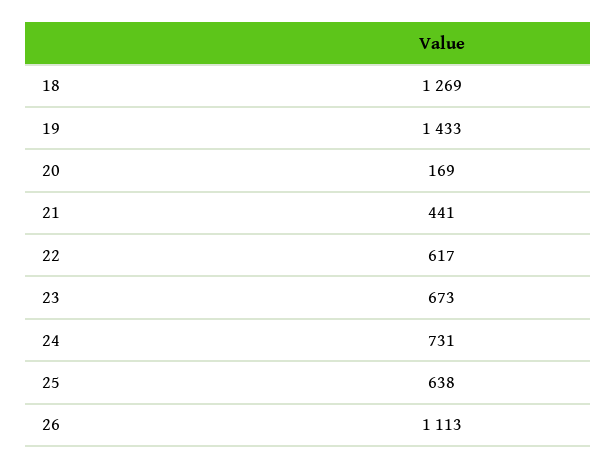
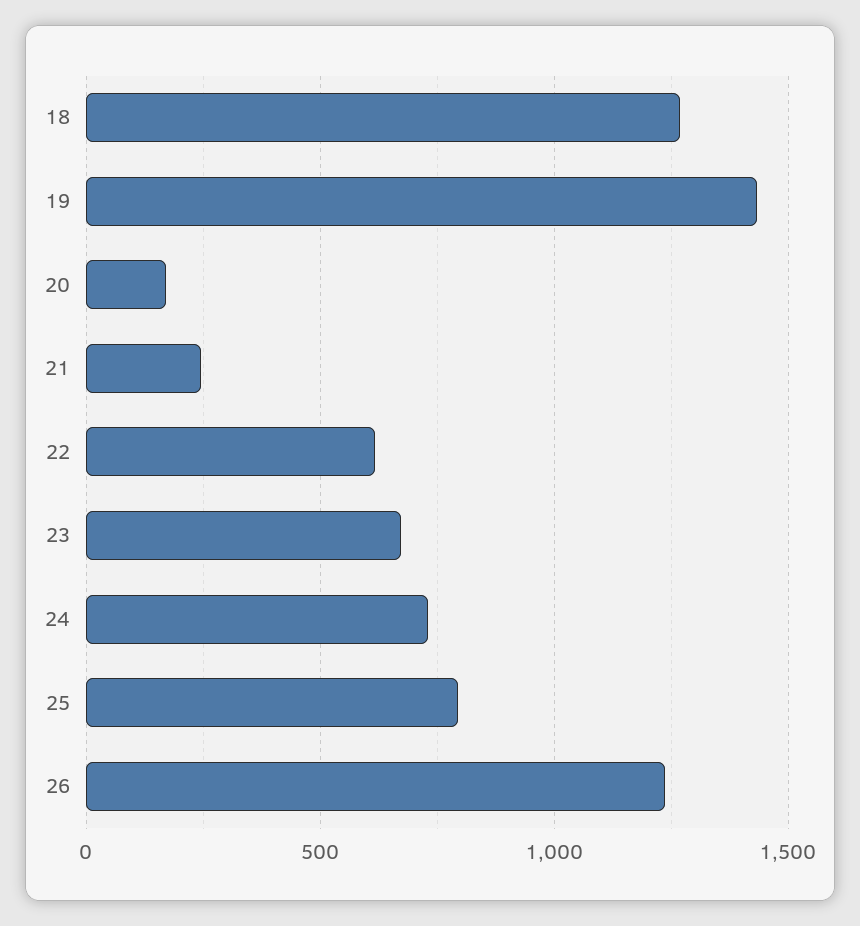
21: 441 -> 250
25: 638 -> 800
26: 1113 -> 1250

